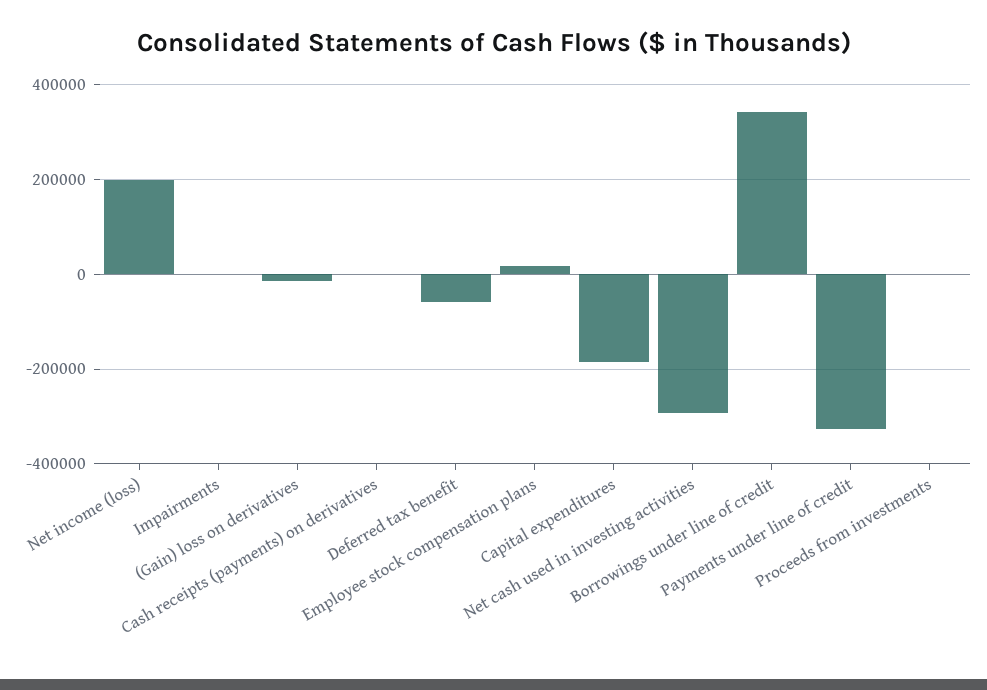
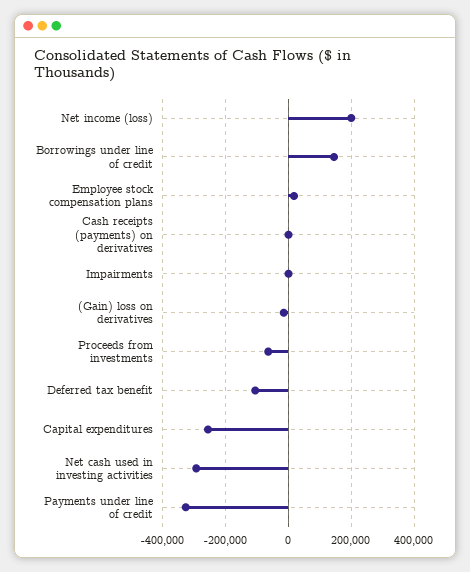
Deferred tax benefit: -60000 -> -100000
Capital expenditures: -180000 -> -260000
Borrowings under line of credit: 340000 -> 140000
Proceeds from investments: 0 -> -60000

